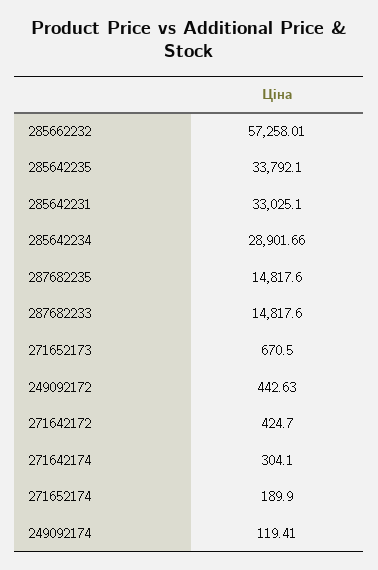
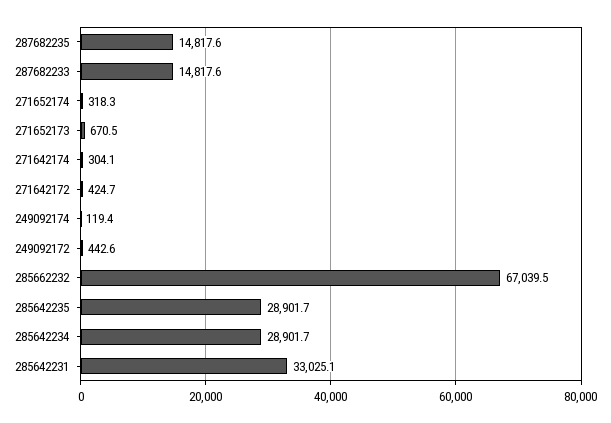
285662232: 57258.01 -> 67039.5
285642235: 33792.1 -> 28901.7
271652174: 189.9 -> 318.3

